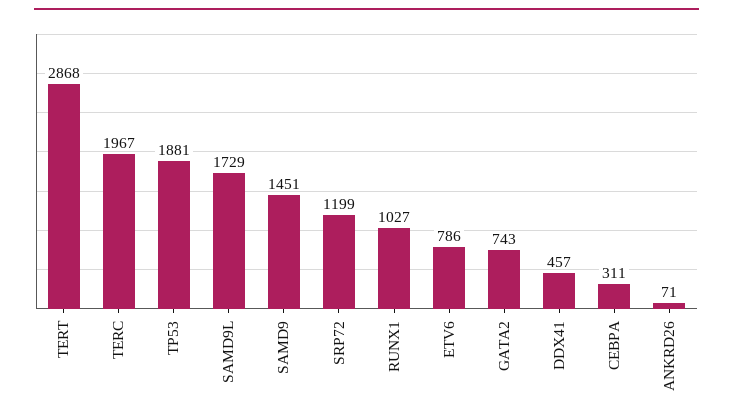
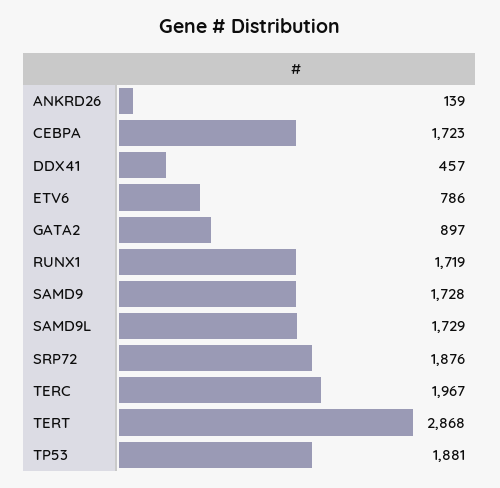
SAMD9: 1451 -> 1728
SRP72: 1199 -> 1876
RUNX1: 1027 -> 1719
GATA2: 743 -> 897
CEBPA: 311 -> 1723
ANKRD26: 71 -> 139

